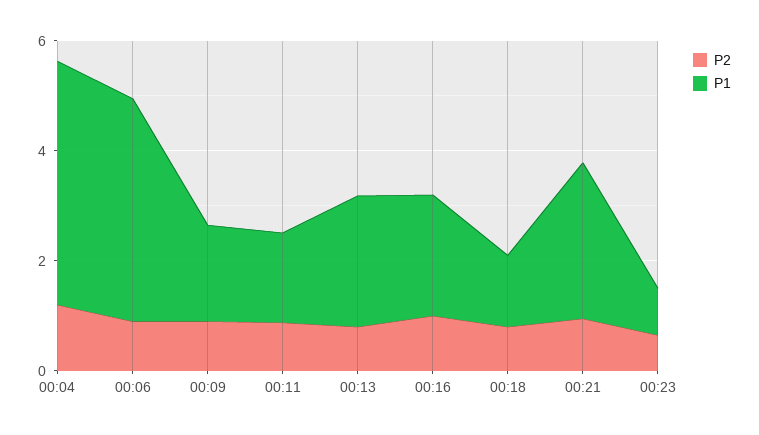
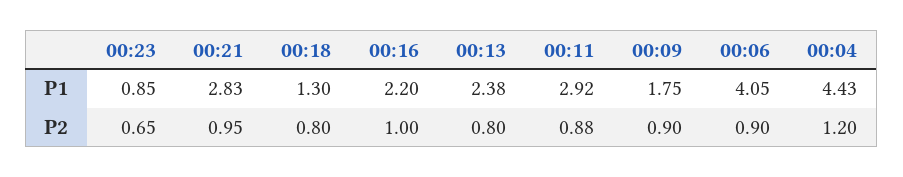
P1, 00:11: 1.5 -> 2.92

